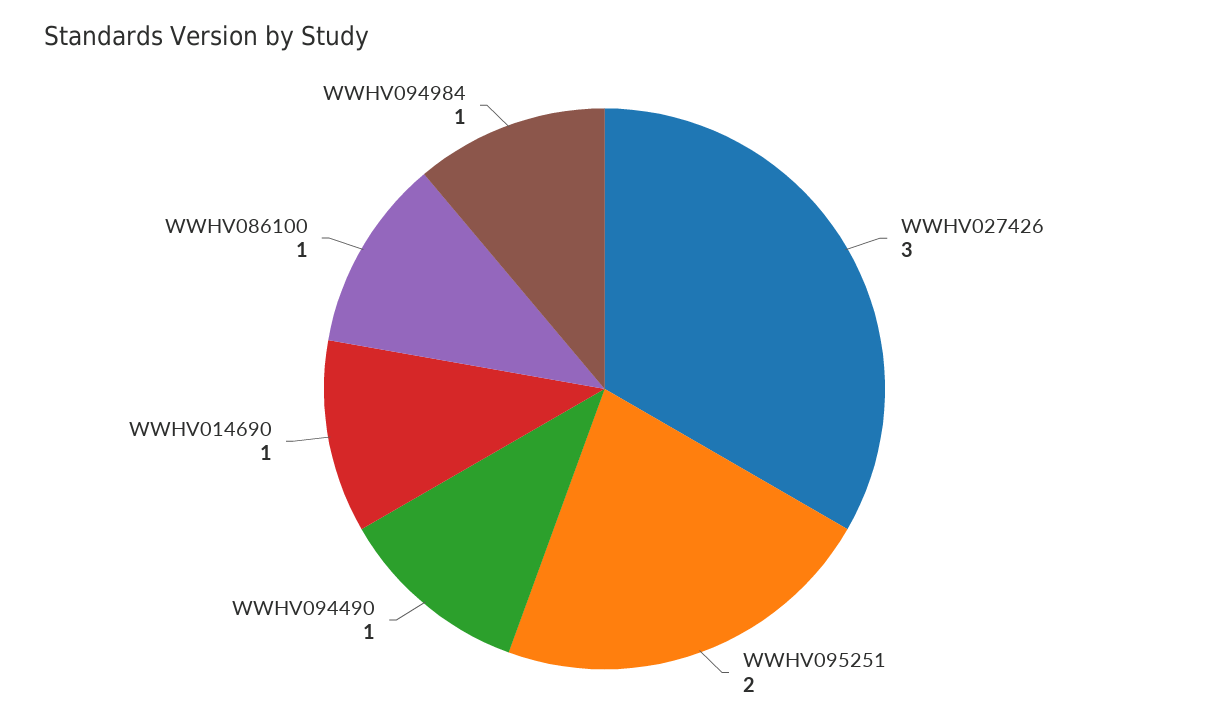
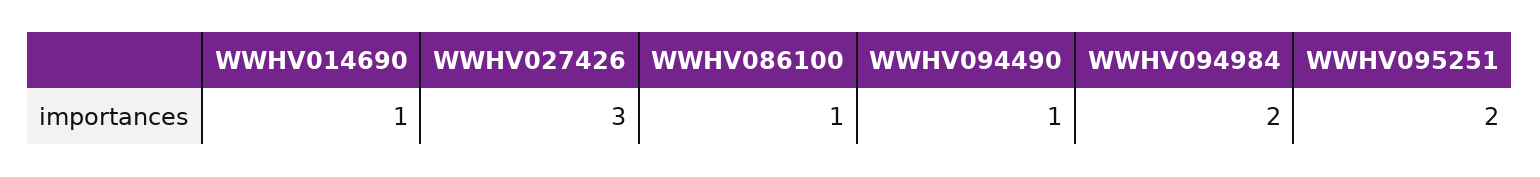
WWHV094984: 1 -> 2

